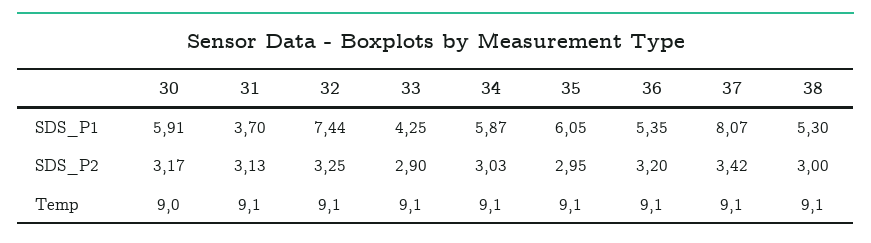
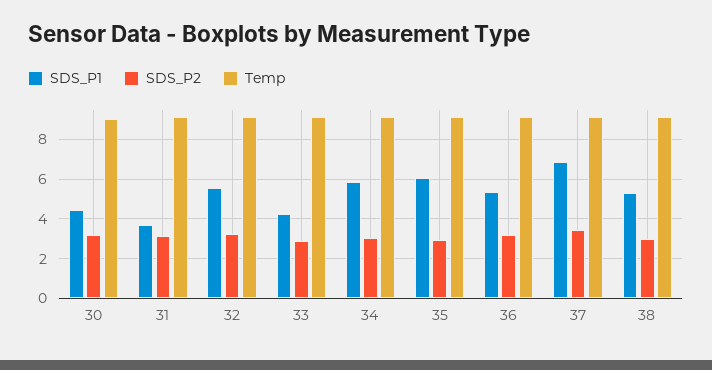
SDS_P1, 30: 5.91 -> 4.5
SDS_P1, 32: 7.44 -> 5.5
SDS_P1, 37: 8.07 -> 7

